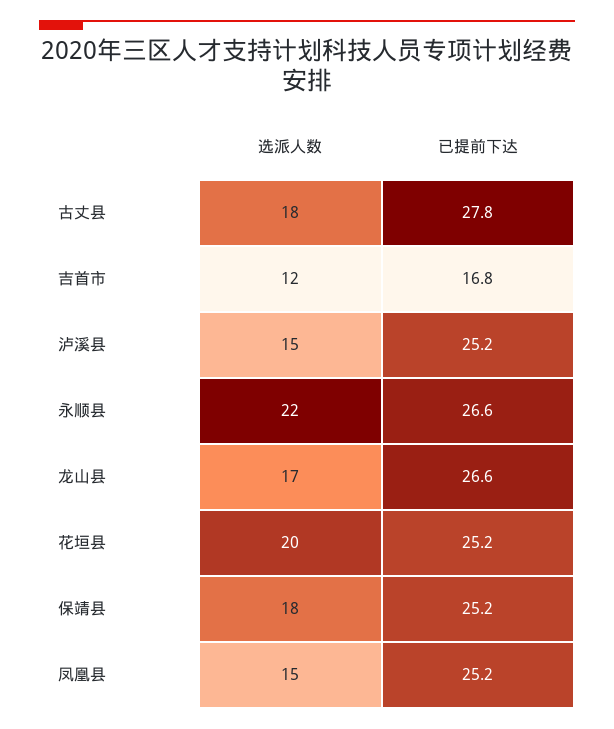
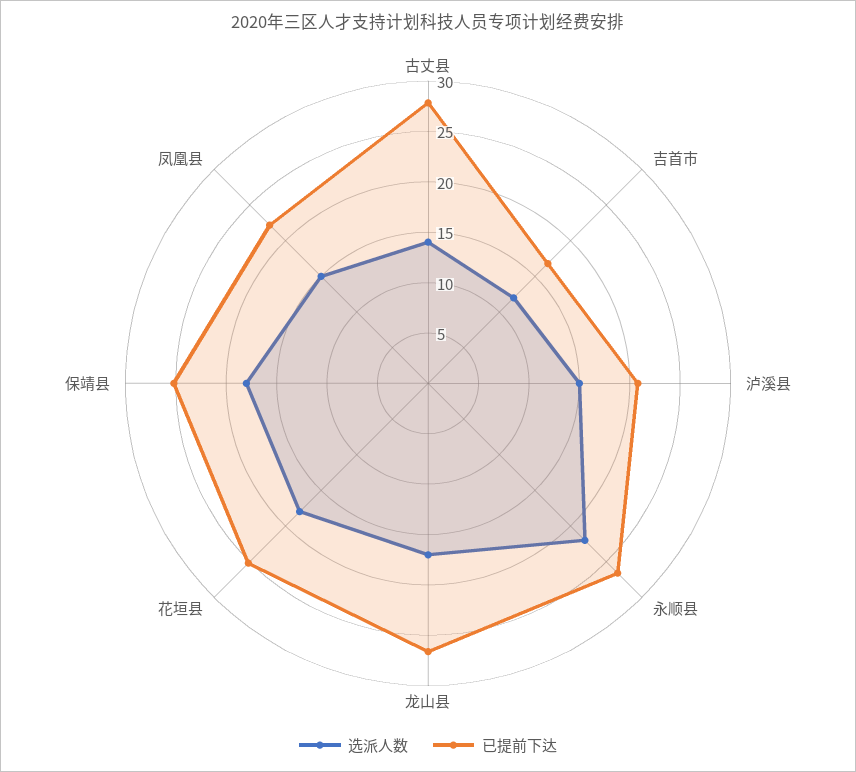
选派人数, 古丈县: 18 -> 14
已提前下达, 泸溪县: 25.2 -> 21
选派人数, 花垣县: 20 -> 18
已提前下达, 凤凰县: 25.2 -> 22

